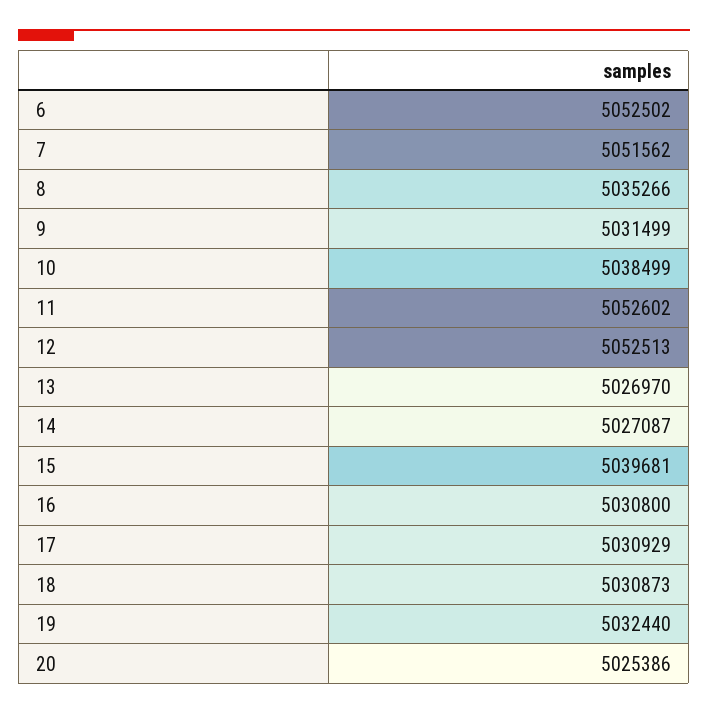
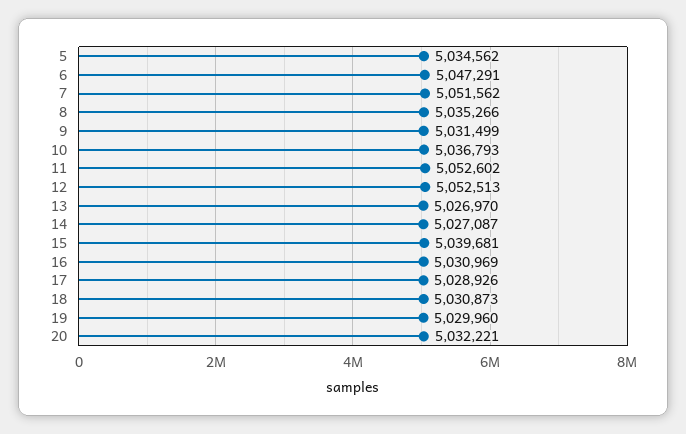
6: 5052502 -> 5047291
10: 5038499 -> 5036793
16: 5030800 -> 5030969
17: 5030929 -> 5028926
19: 5032440 -> 5029960
20: 5025386 -> 5032221
5: none -> 5034562

